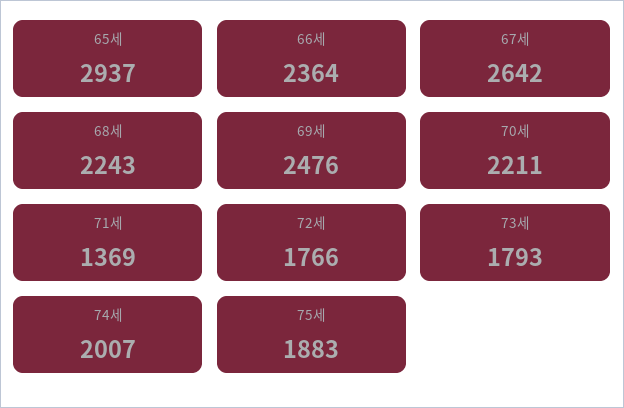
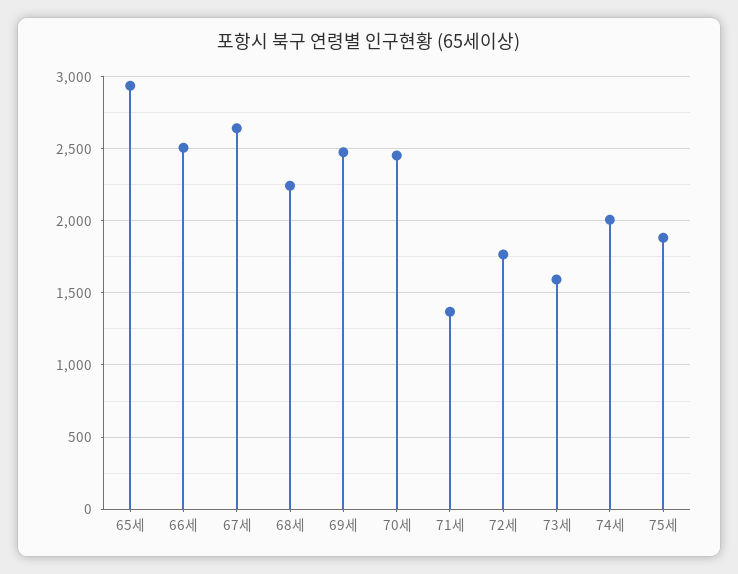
66세: 2364 -> 2500
70세: 2211 -> 2450
73세: 1793 -> 1600

